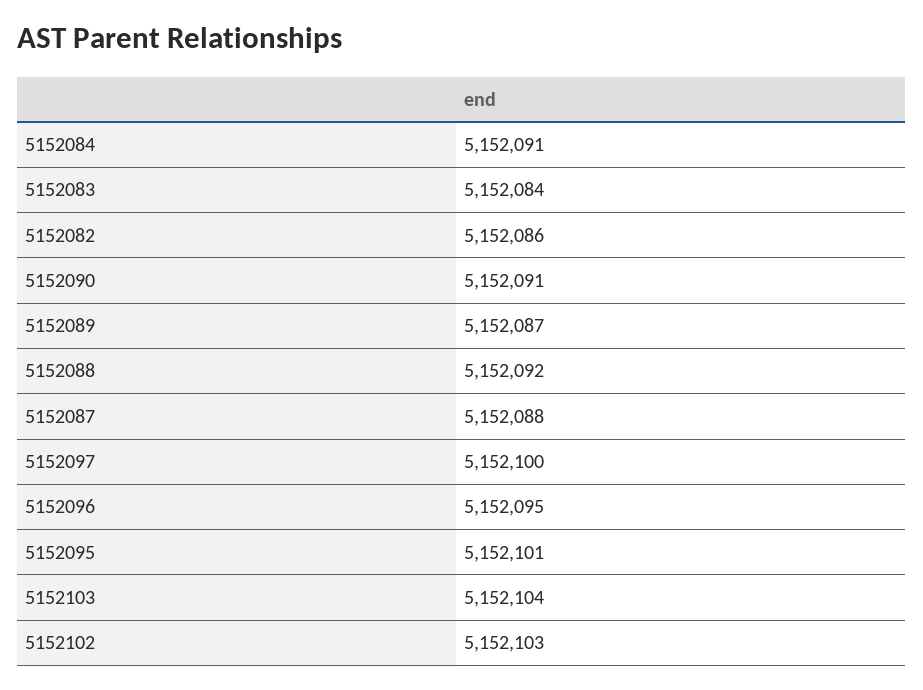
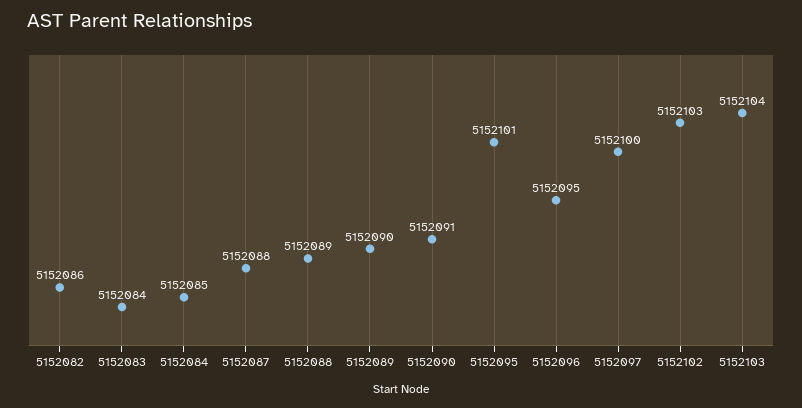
5152084: 5152091 -> 5152085
5152089: 5152087 -> 5152090
5152088: 5152092 -> 5152089

